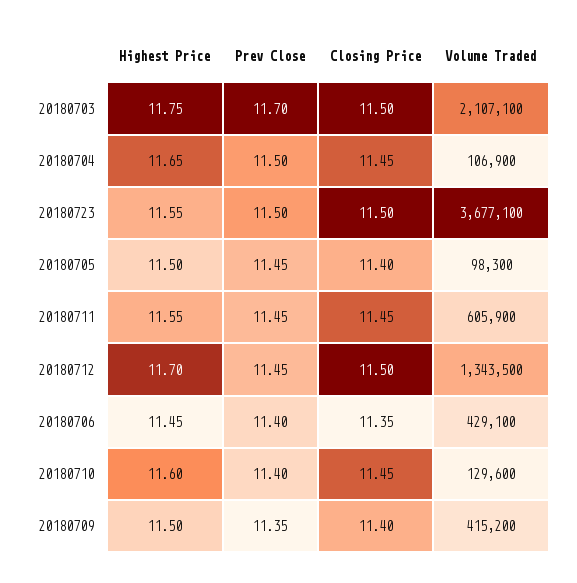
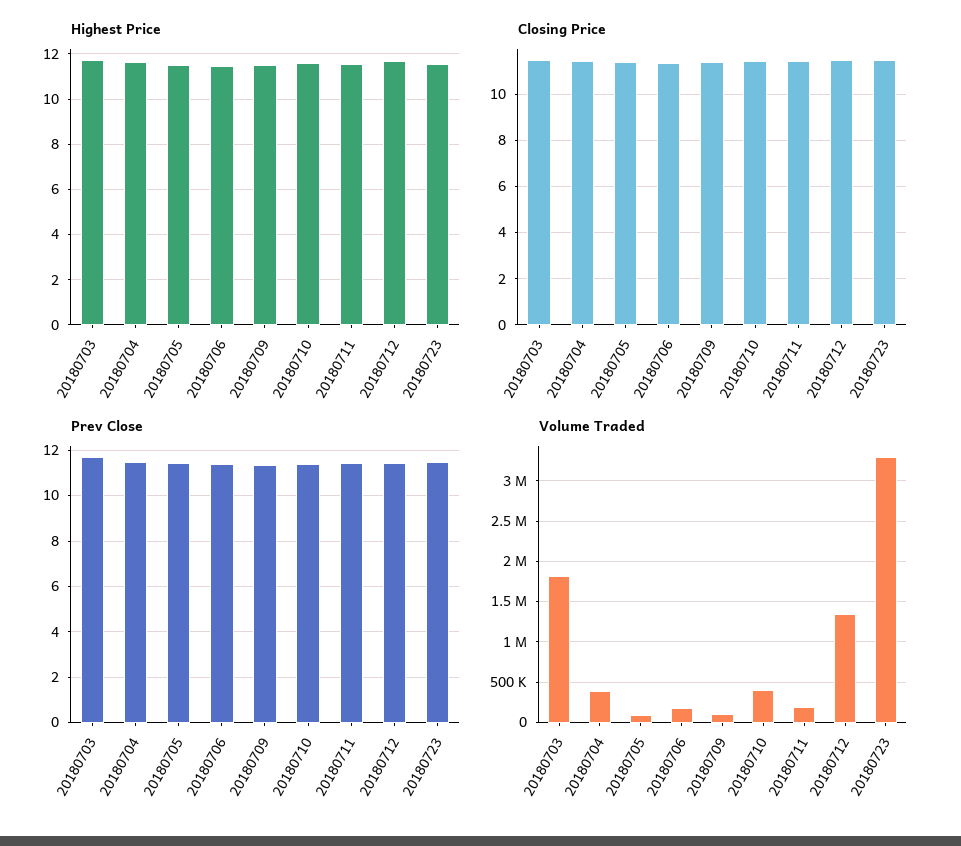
Volume Traded, 20180703: 2107100 -> 1800000
Volume Traded, 20180704: 106900 -> 400000
Volume Traded, 20180723: 3677100 -> 3300000
Volume Traded, 20180711: 605900 -> 200000
Volume Traded, 20180706: 429100 -> 200000
Volume Traded, 20180710: 129600 -> 400000
Volume Traded, 20180709: 415200 -> 100000

